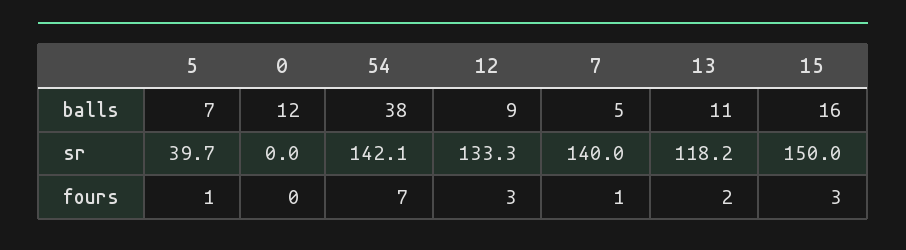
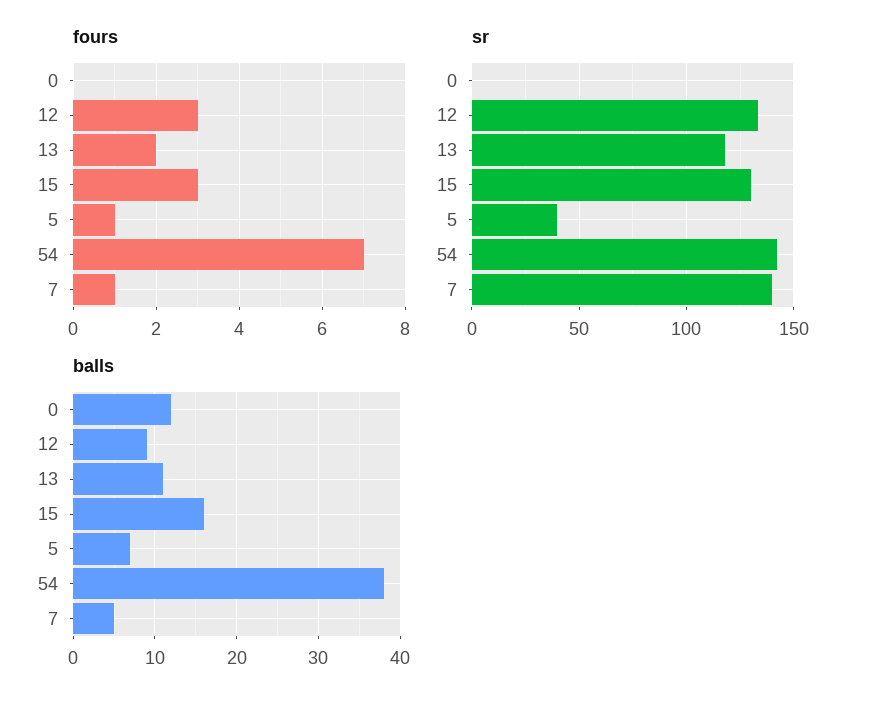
sr, 15: 150 -> 130

